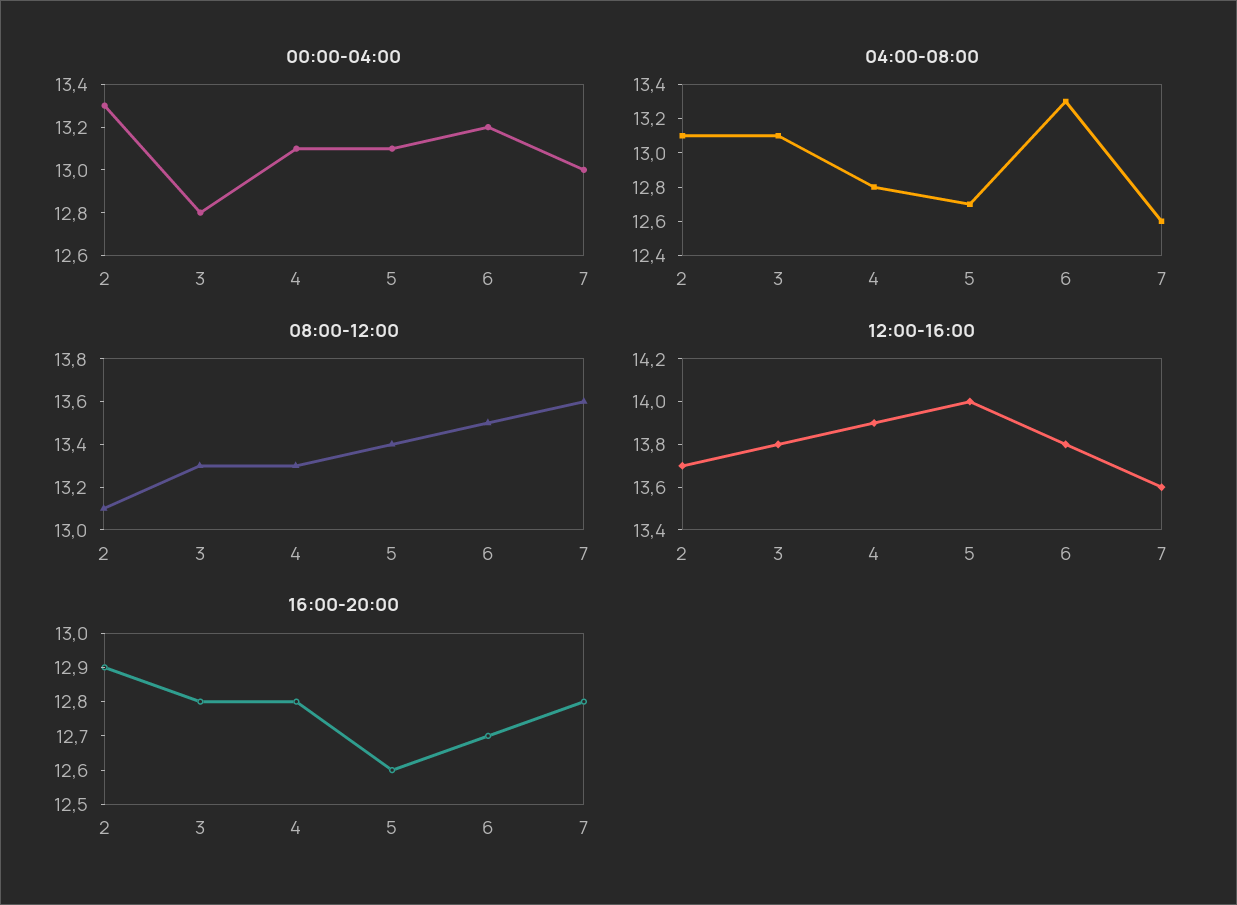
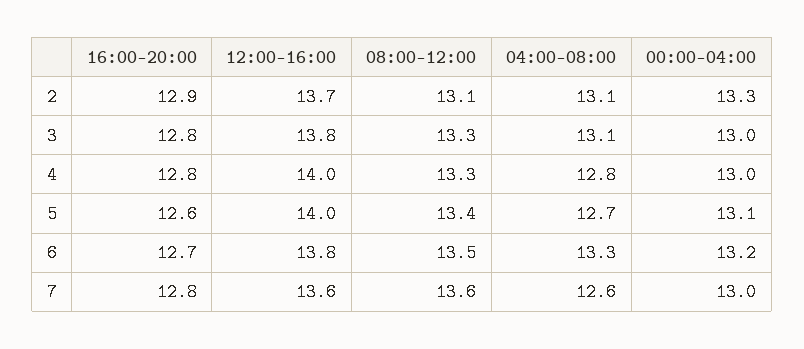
00:00-04:00, 3: 12.8 -> 13
00:00-04:00, 4: 13.1 -> 13
12:00-16:00, 4: 13.9 -> 14

